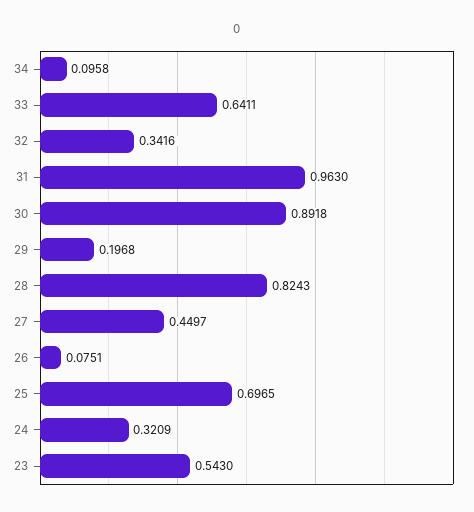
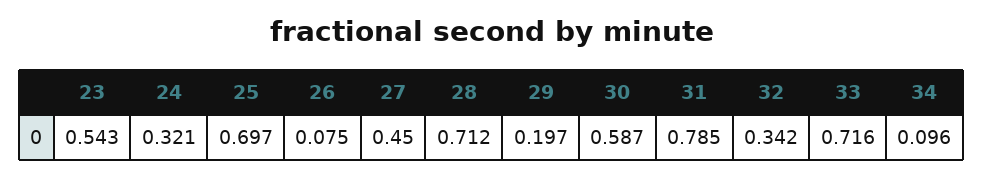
33: 0.6411 -> 0.716
31: 0.963 -> 0.785
30: 0.8918 -> 0.587
28: 0.8243 -> 0.712

